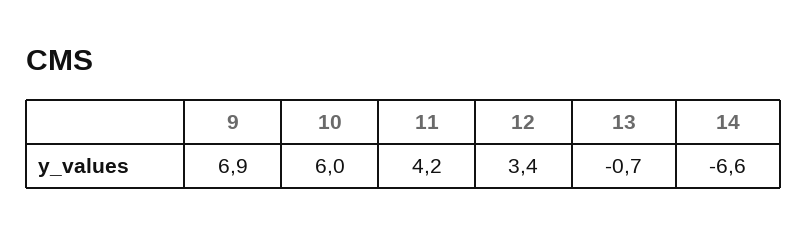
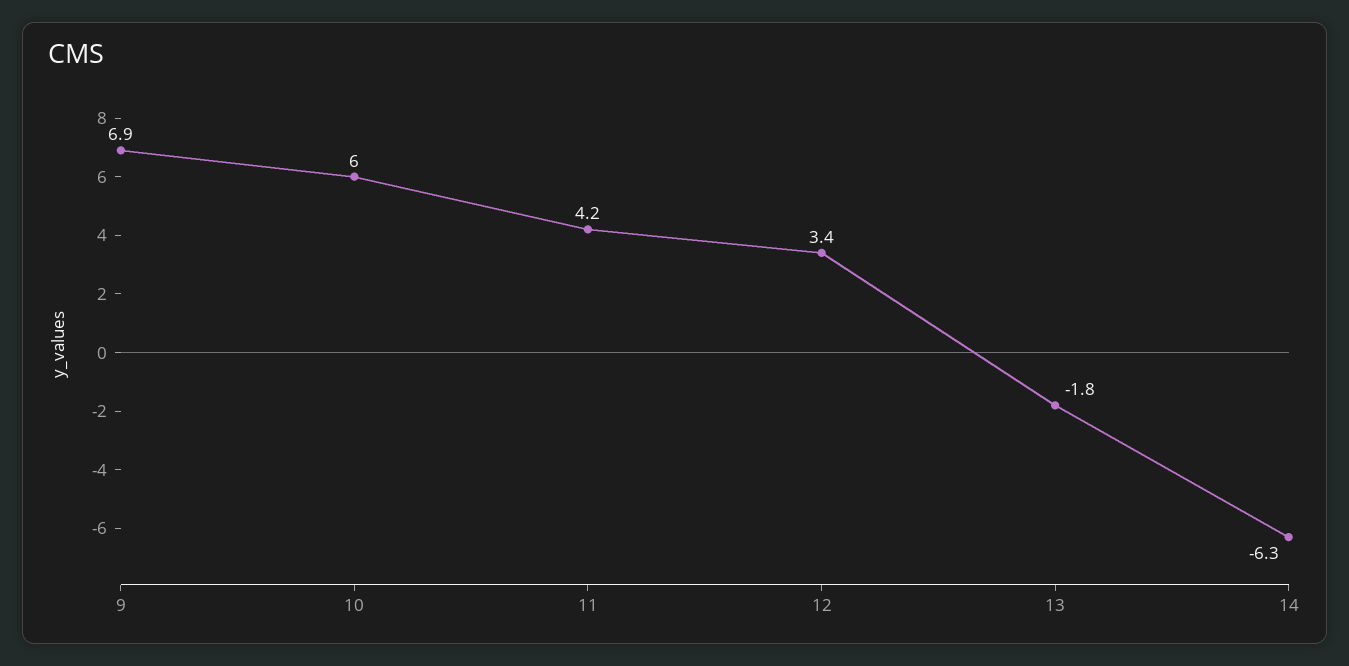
13: -0.7 -> -1.8
14: -6.6 -> -6.3

